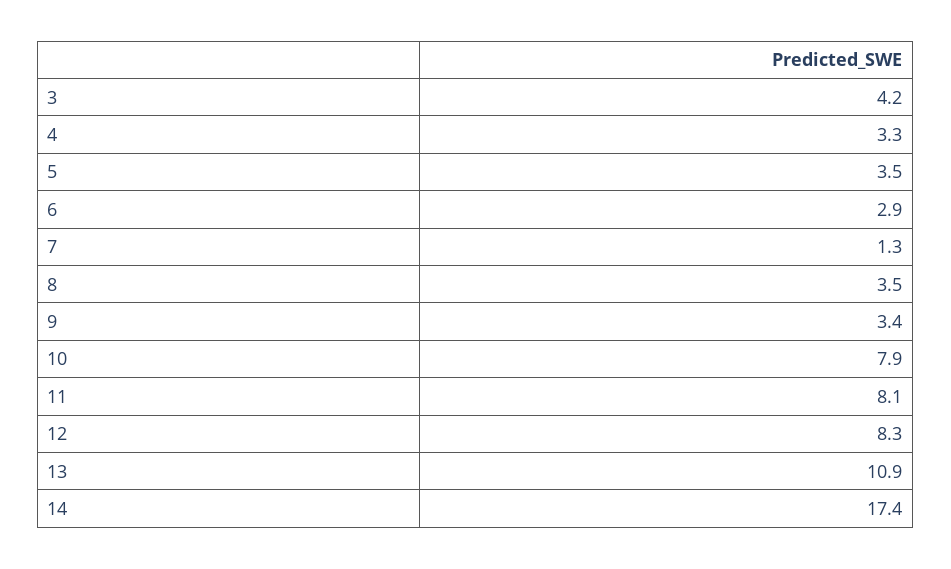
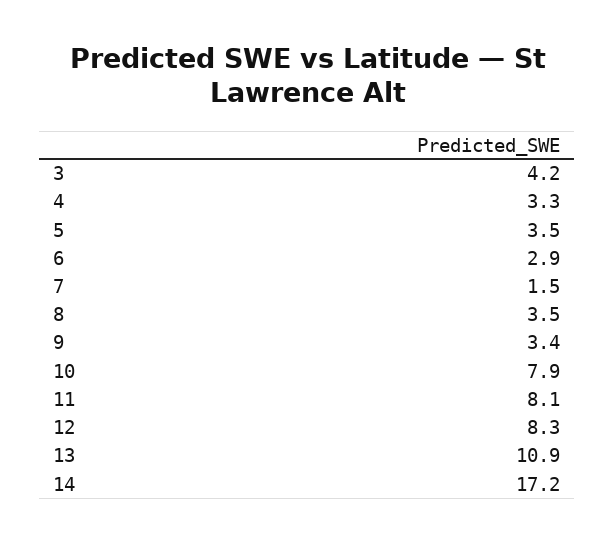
7: 1.3 -> 1.5
14: 17.4 -> 17.2

